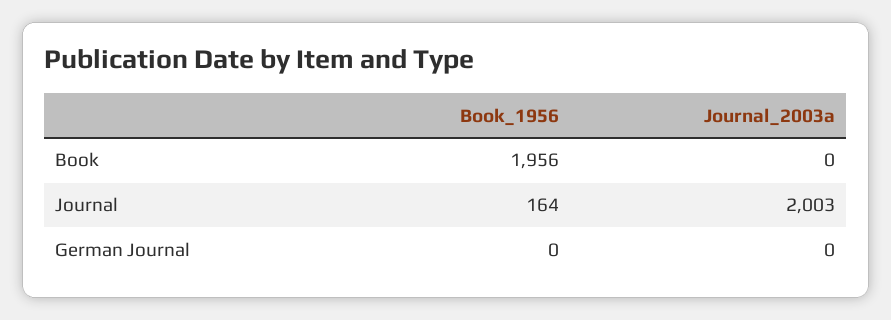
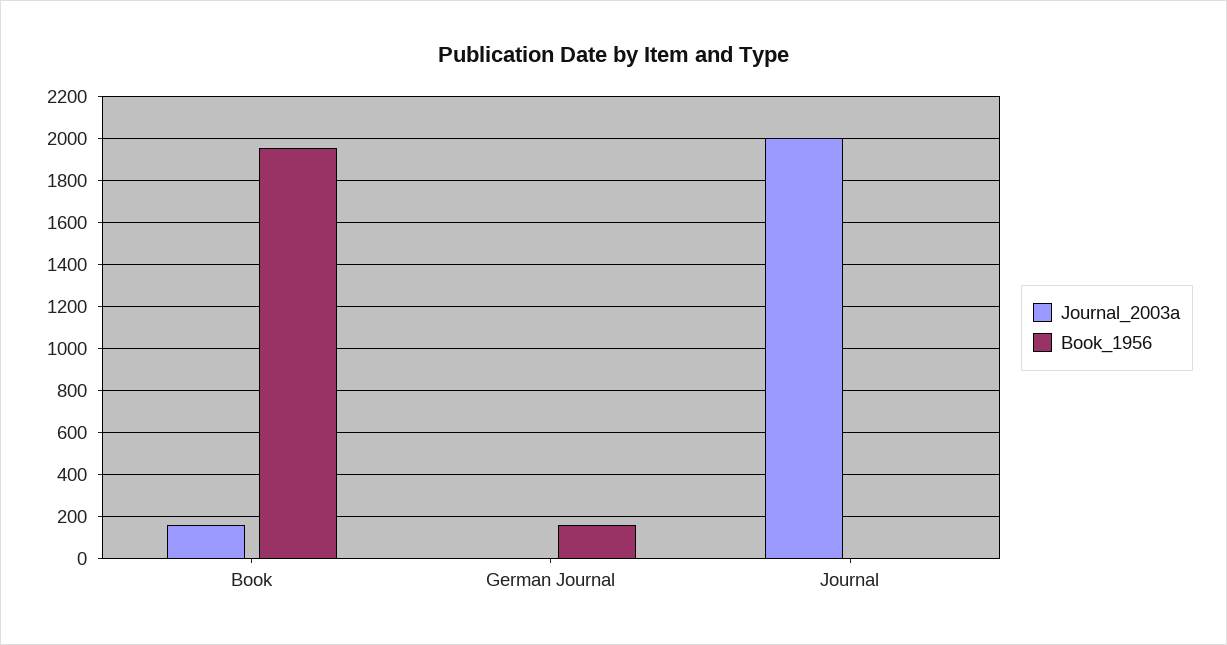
Journal_2003a, Book: 0 -> 150
Book_1956, Journal: 164 -> 0
Book_1956, German Journal: 0 -> 150

